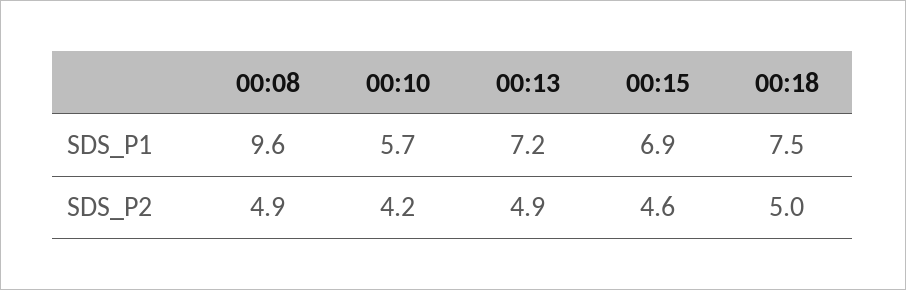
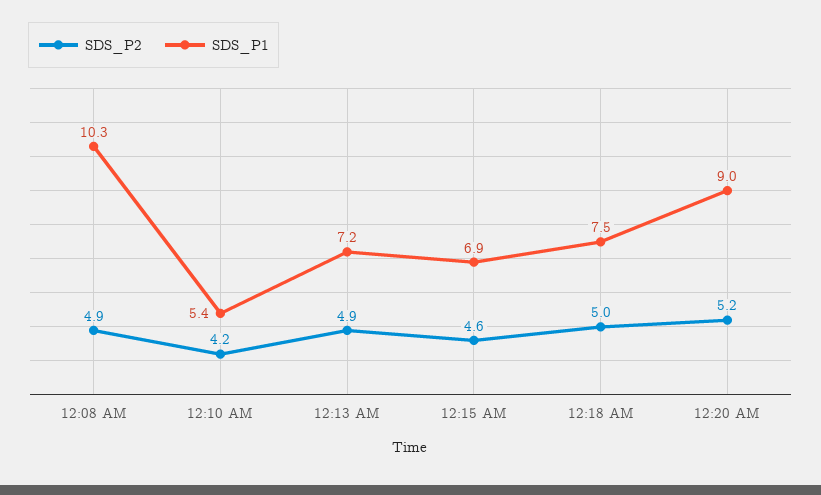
SDS_P1, 00:08: 9.6 -> 10.3
SDS_P1, 00:10: 5.7 -> 5.4
SDS_P2, 12:20 AM: none -> 5.2
SDS_P1, 12:20 AM: none -> 9

